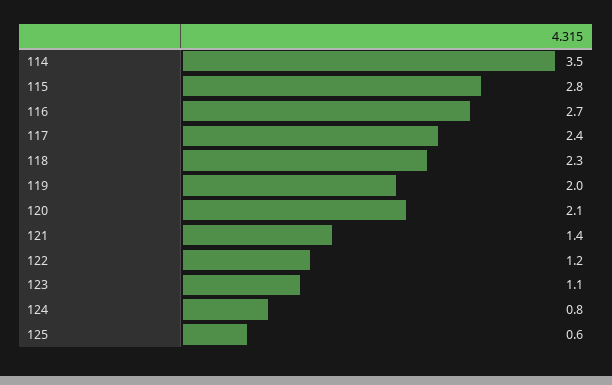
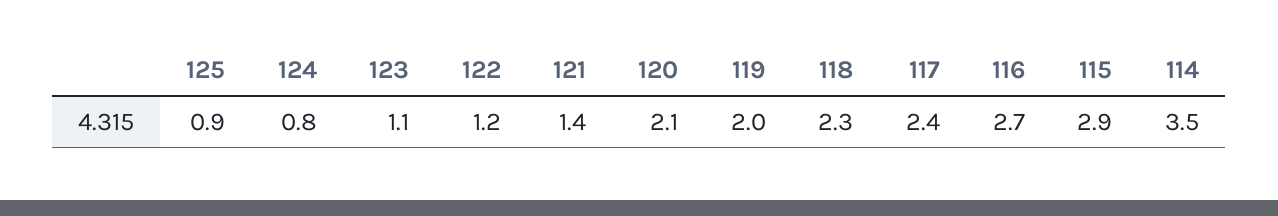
115: 2.8 -> 2.9
125: 0.6 -> 0.9

